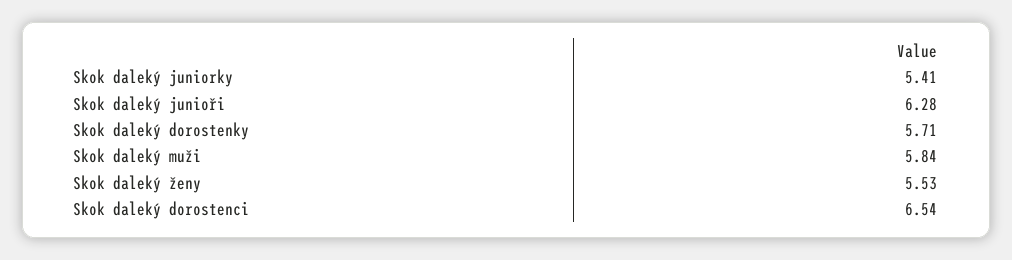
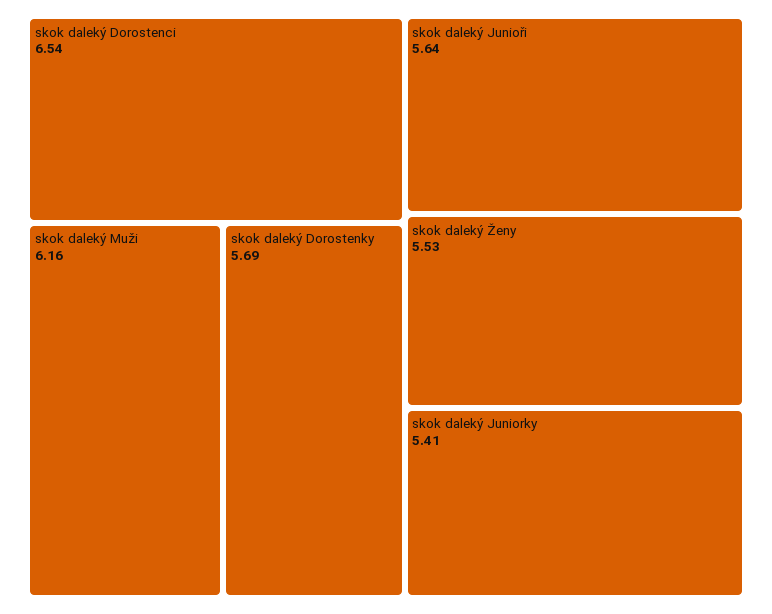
Skok daleký junioři: 6.28 -> 5.64
Skok daleký dorostenky: 5.71 -> 5.69
Skok daleký muži: 5.84 -> 6.16

